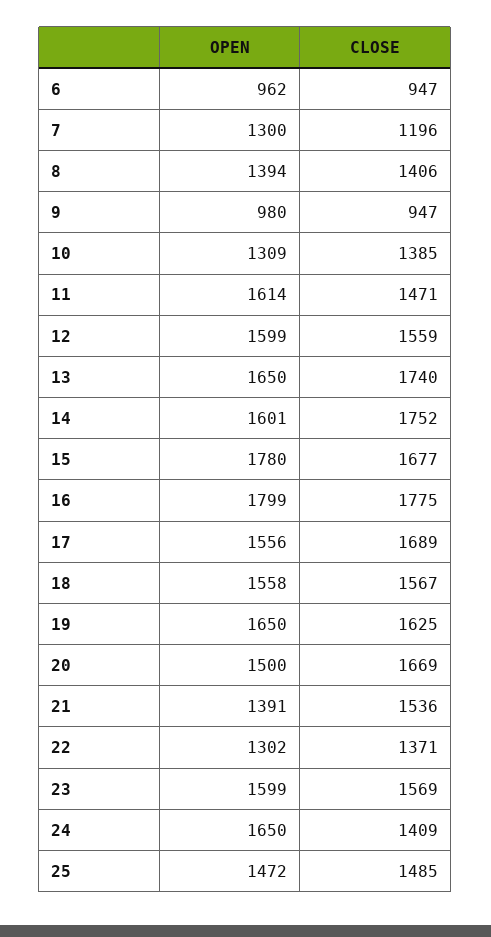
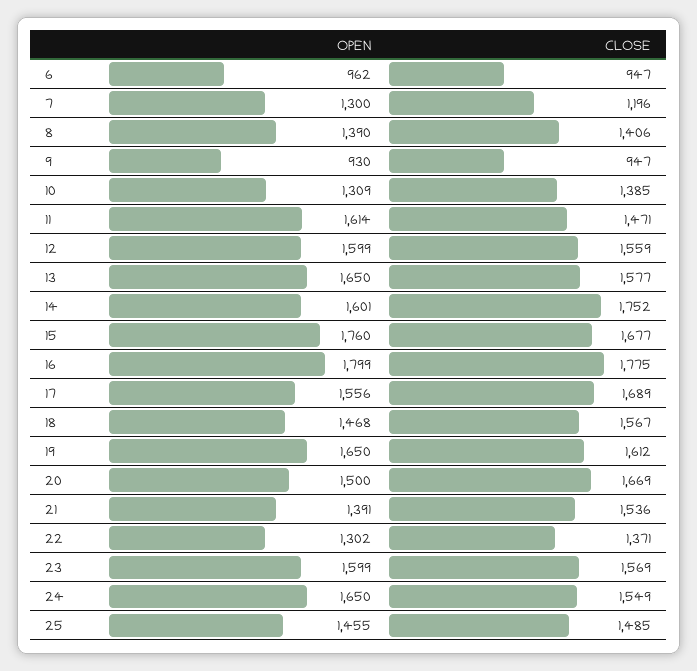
OPEN, 8: 1394 -> 1390
OPEN, 9: 980 -> 930
CLOSE, 13: 1740 -> 1577
OPEN, 15: 1780 -> 1760
OPEN, 18: 1558 -> 1468
CLOSE, 19: 1625 -> 1612
CLOSE, 24: 1409 -> 1549
OPEN, 25: 1472 -> 1455

